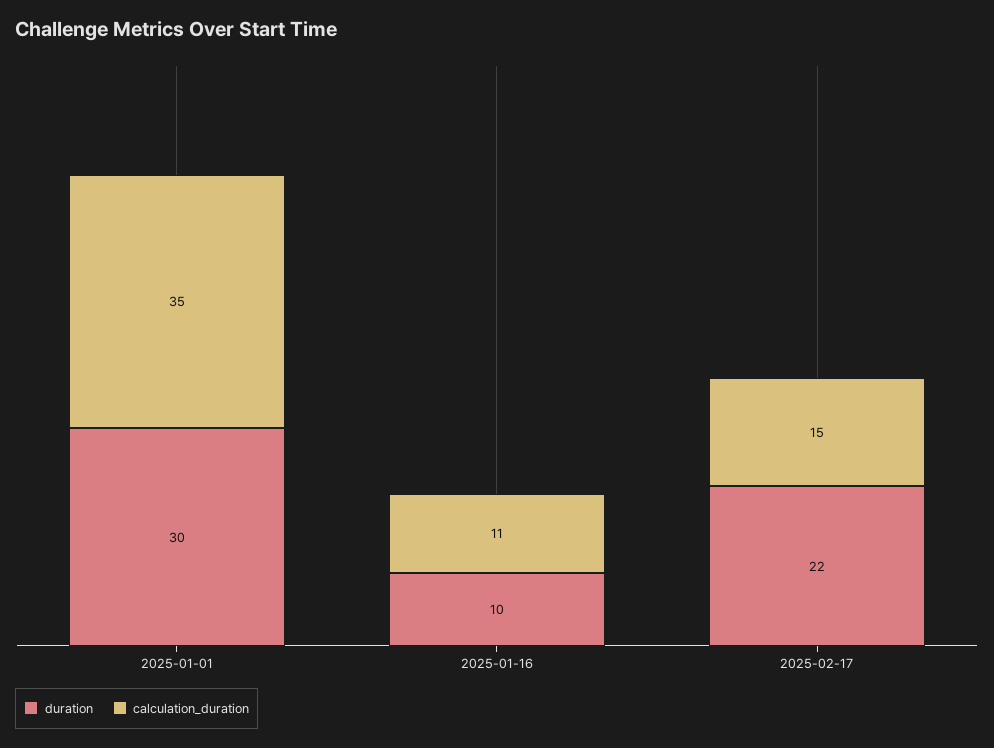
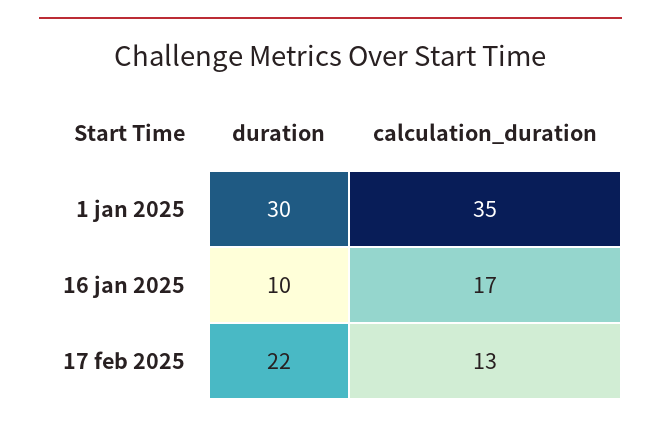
calculation_duration, 2025-01-16: 11 -> 17
calculation_duration, 2025-02-17: 15 -> 13

